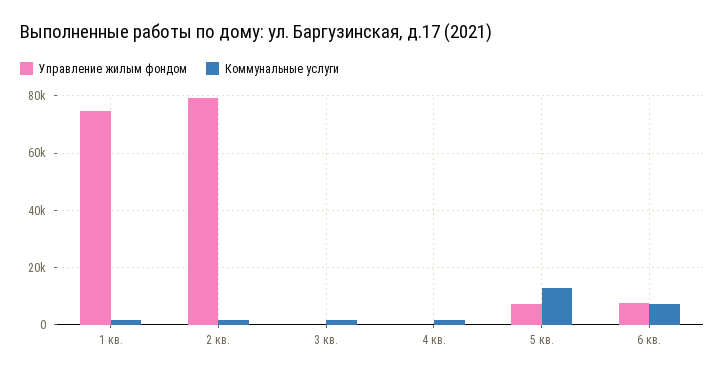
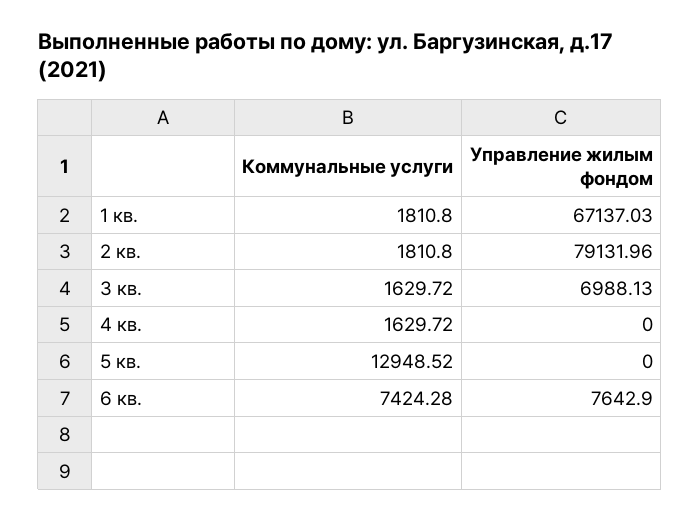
Управление жилым фондом, 1 кв.: 75000 -> 67137.03
Управление жилым фондом, 3 кв.: 0 -> 6988.13
Управление жилым фондом, 5 кв.: 7500 -> 0

